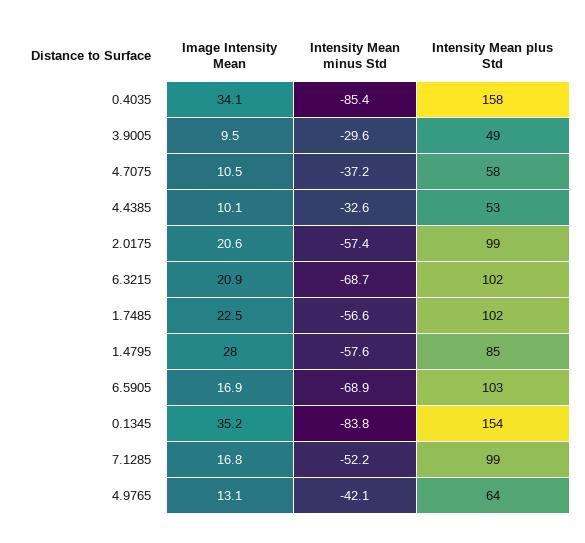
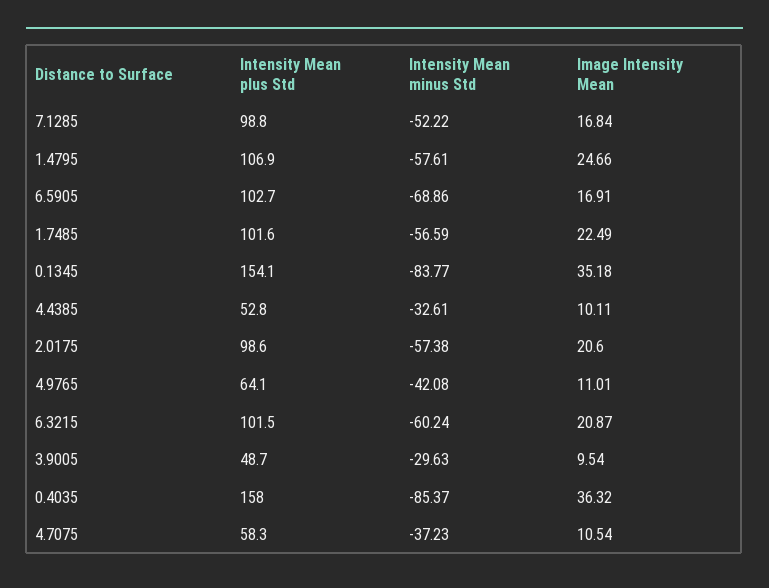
Image Intensity Mean, 0.4035: 34.1 -> 36.32
Intensity Mean minus Std, 6.3215: -68.7 -> -60.24
Image Intensity Mean, 1.4795: 28 -> 24.66
Intensity Mean plus Std, 1.4795: 85 -> 106.9
Image Intensity Mean, 4.9765: 13.1 -> 11.01

